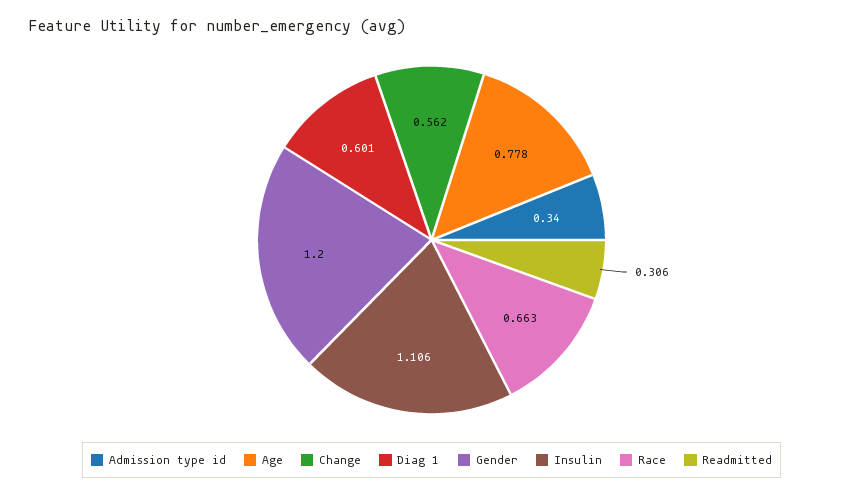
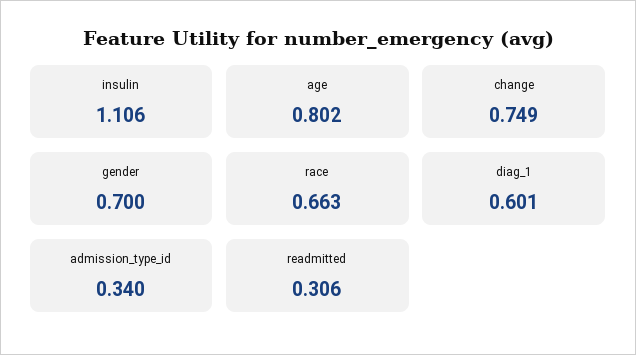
Age: 0.778 -> 0.802
Change: 0.562 -> 0.749
Gender: 1.2 -> 0.7

